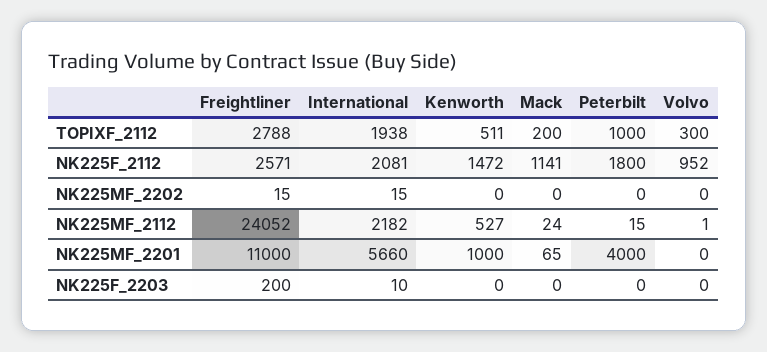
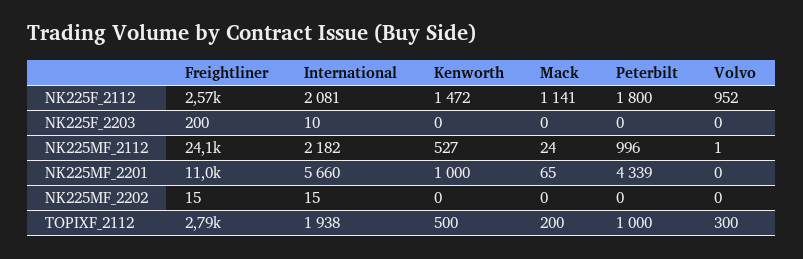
Kenworth, TOPIXF_2112: 511 -> 500
Peterbilt, NK225MF_2112: 15 -> 996
Peterbilt, NK225MF_2201: 4000 -> 4339

